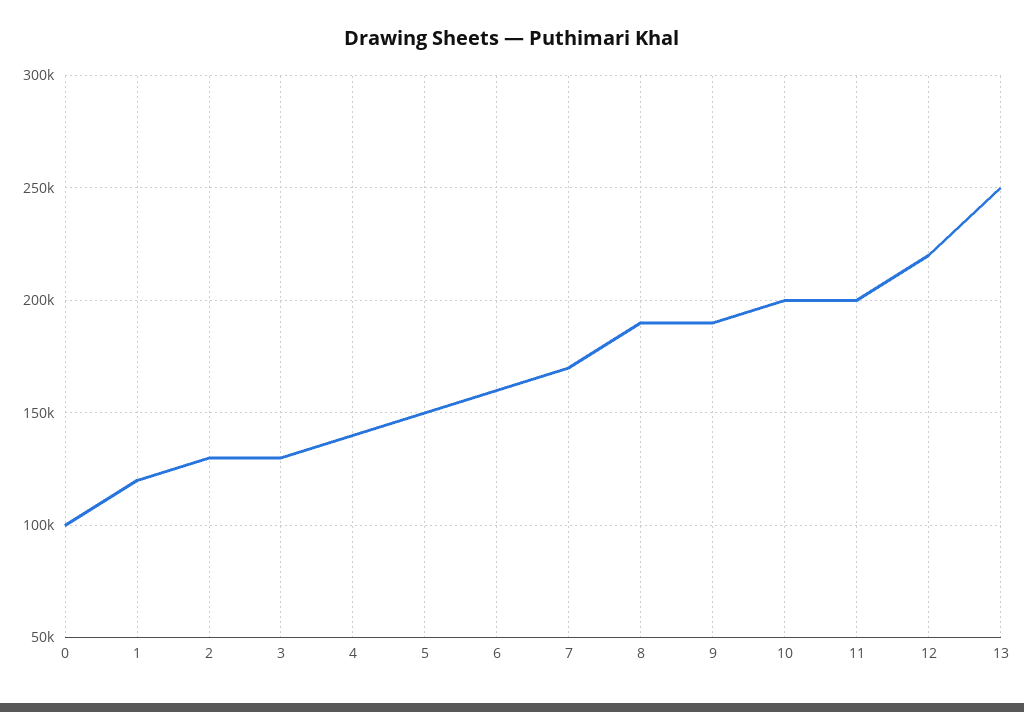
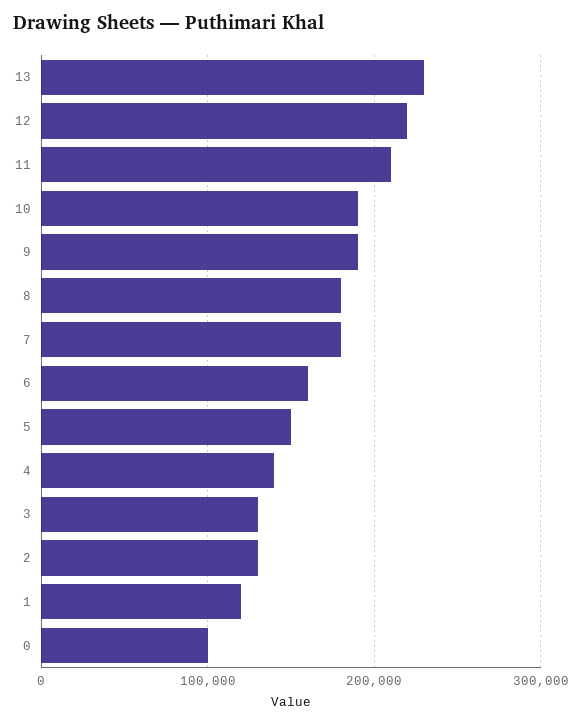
7: 170000 -> 180000
8: 190000 -> 180000
10: 200000 -> 190000
11: 200000 -> 210000
13: 250000 -> 230000

